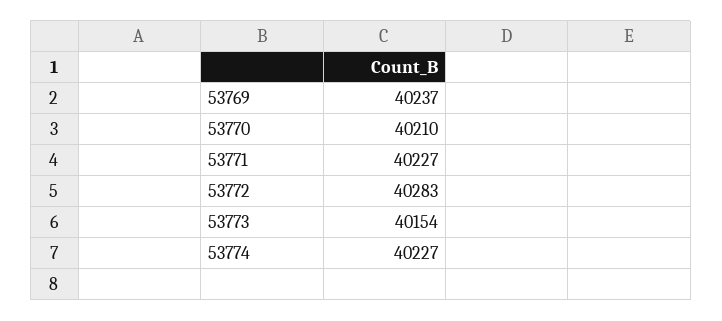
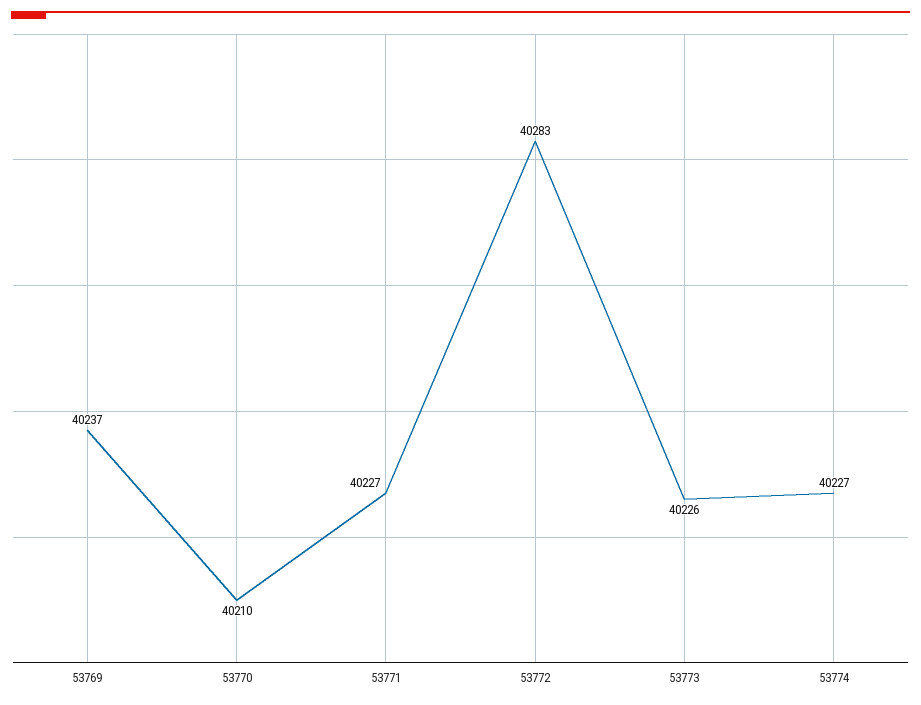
53773: 40154 -> 40226

